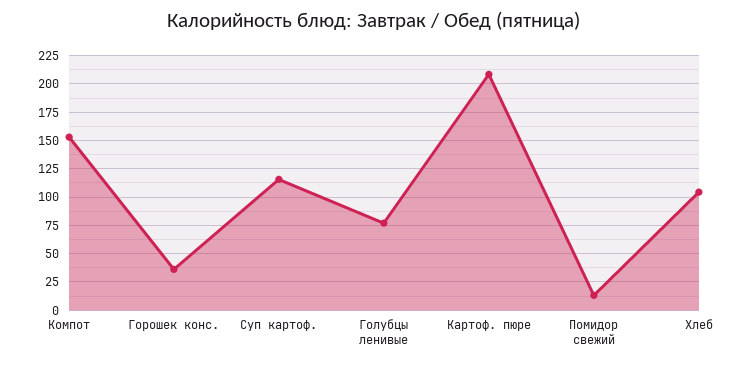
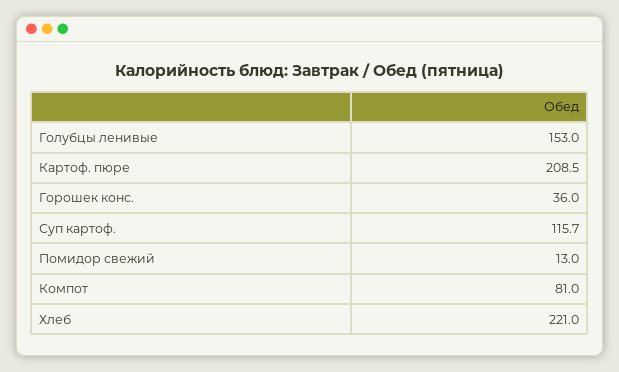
Компот: 150 -> 81
Голубцы ленивые: 75 -> 153
Хлеб: 100 -> 221

